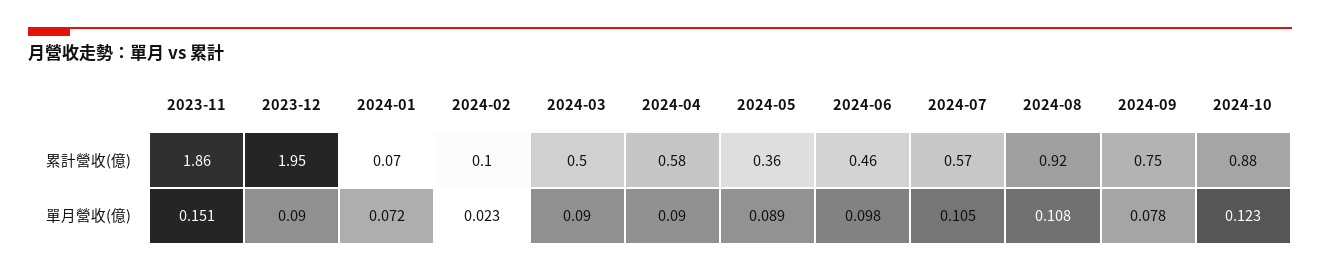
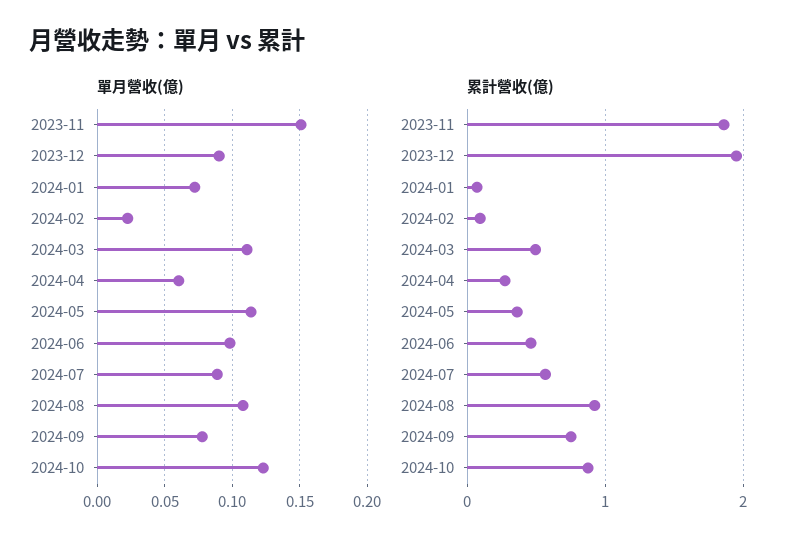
累計營收(億), 2024-04: 0.58 -> 0.3
單月營收(億), 2024-03: 0.09 -> 0.11
單月營收(億), 2024-04: 0.09 -> 0.06
單月營收(億), 2024-05: 0.089 -> 0.115
單月營收(億), 2024-07: 0.105 -> 0.09

